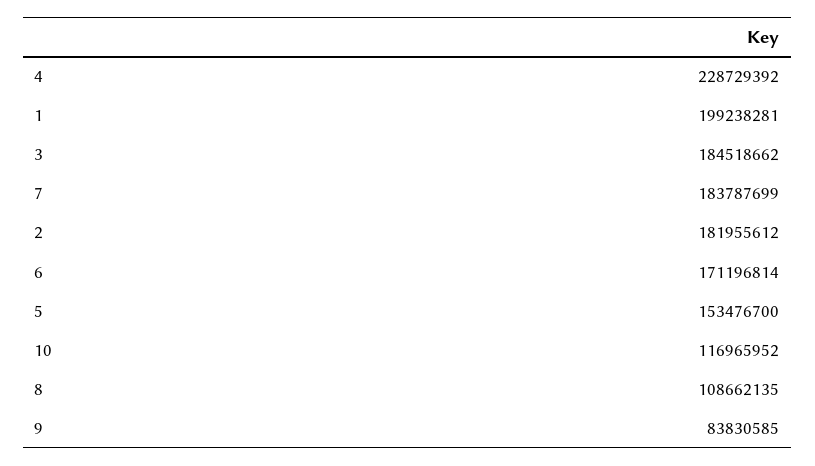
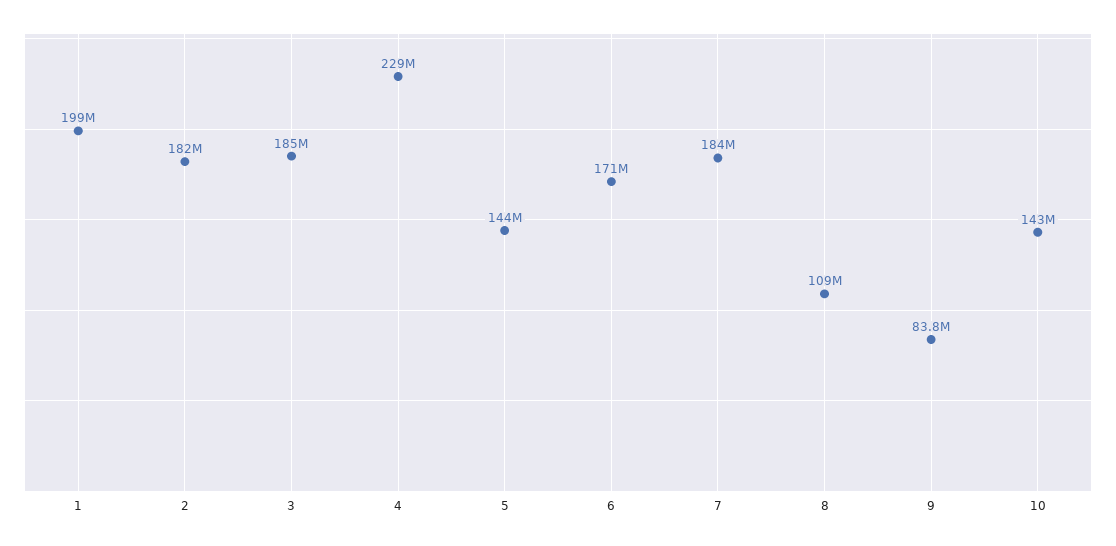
5: 153476700 -> 144000000
10: 116965952 -> 143000000

